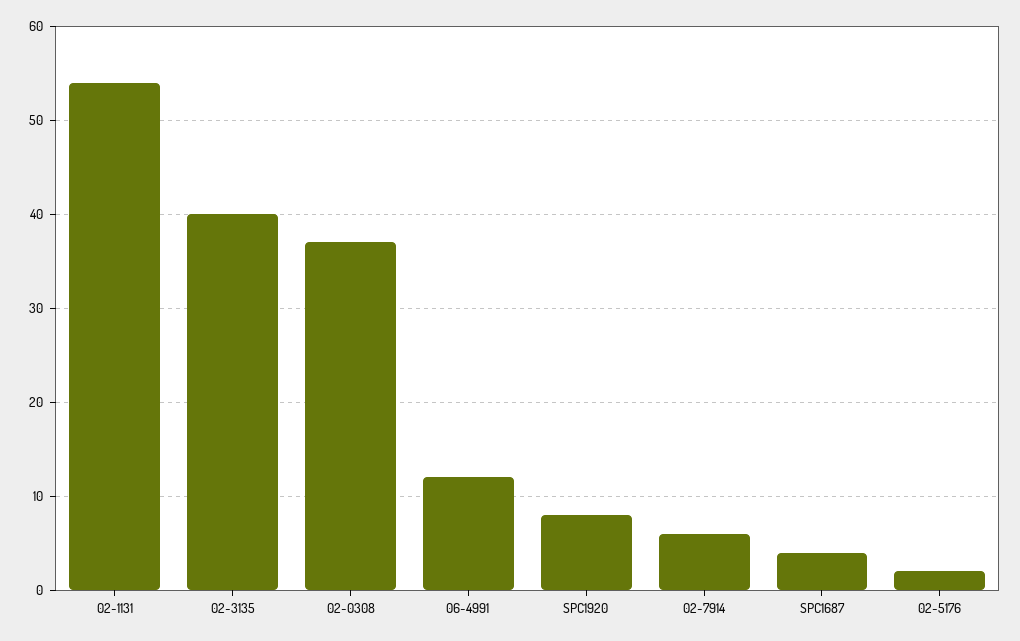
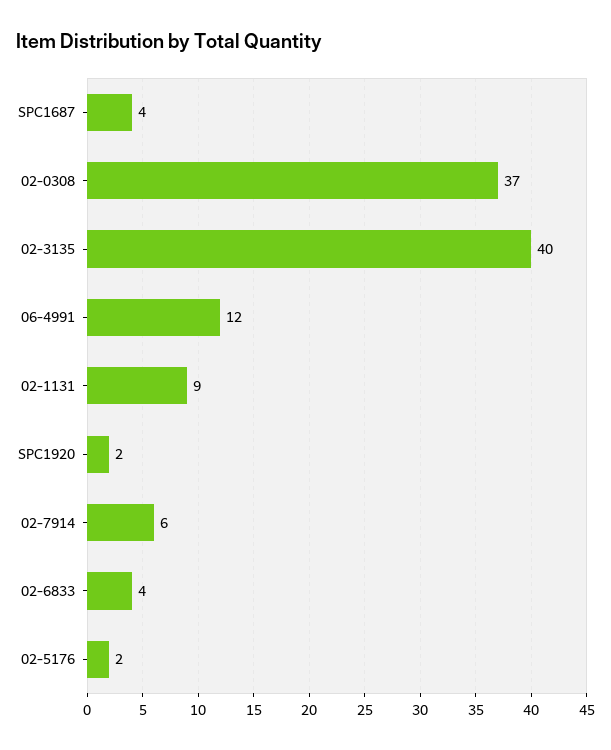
02-1131: 54 -> 9
SPC1920: 8 -> 2
02-6833: none -> 4

